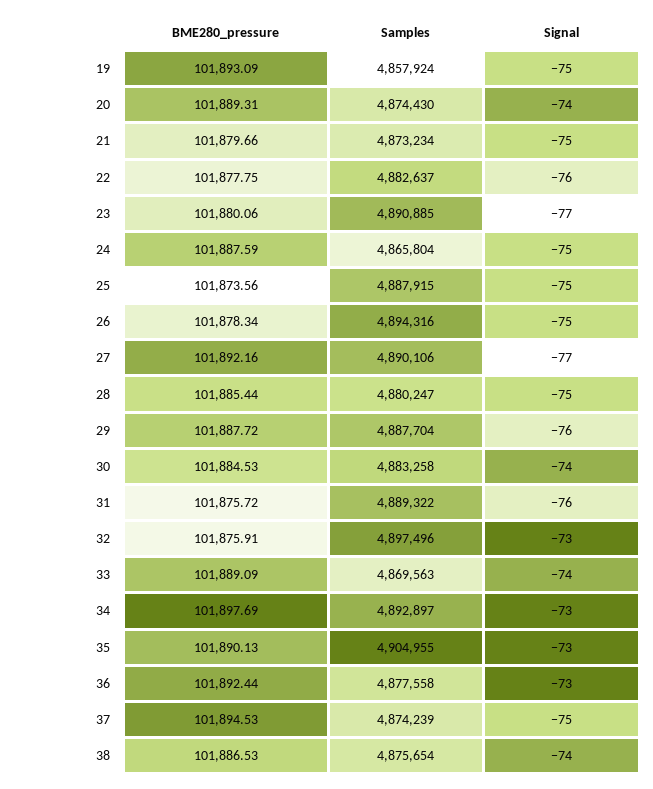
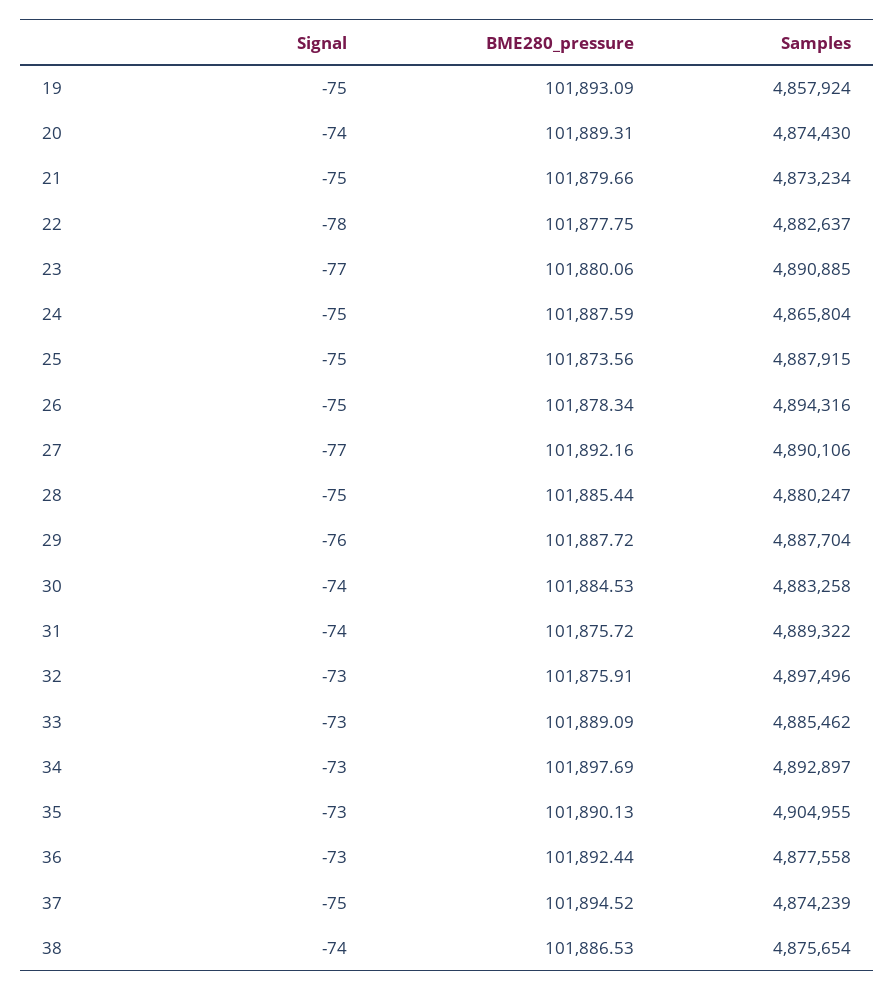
Signal, 22: -76 -> -78
Signal, 31: -76 -> -74
Samples, 33: 4869563 -> 4885462
Signal, 33: -74 -> -73
BME280_pressure, 37: 101894.53 -> 101894.52

